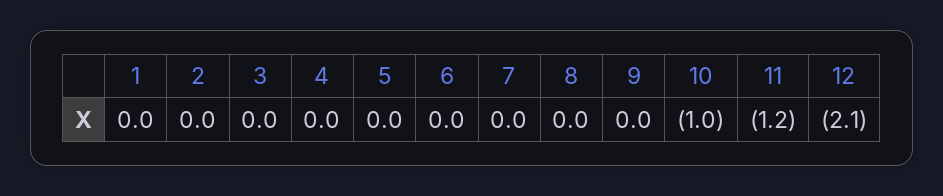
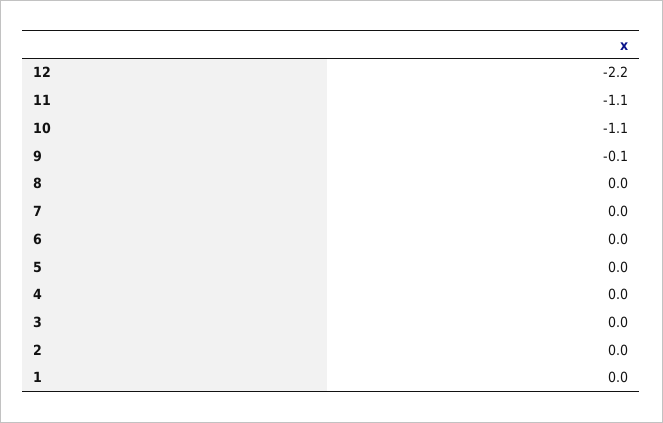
9: 0 -> -0.1
10: -1 -> -1.1
11: -1.2 -> -1.1
12: -2.1 -> -2.2

